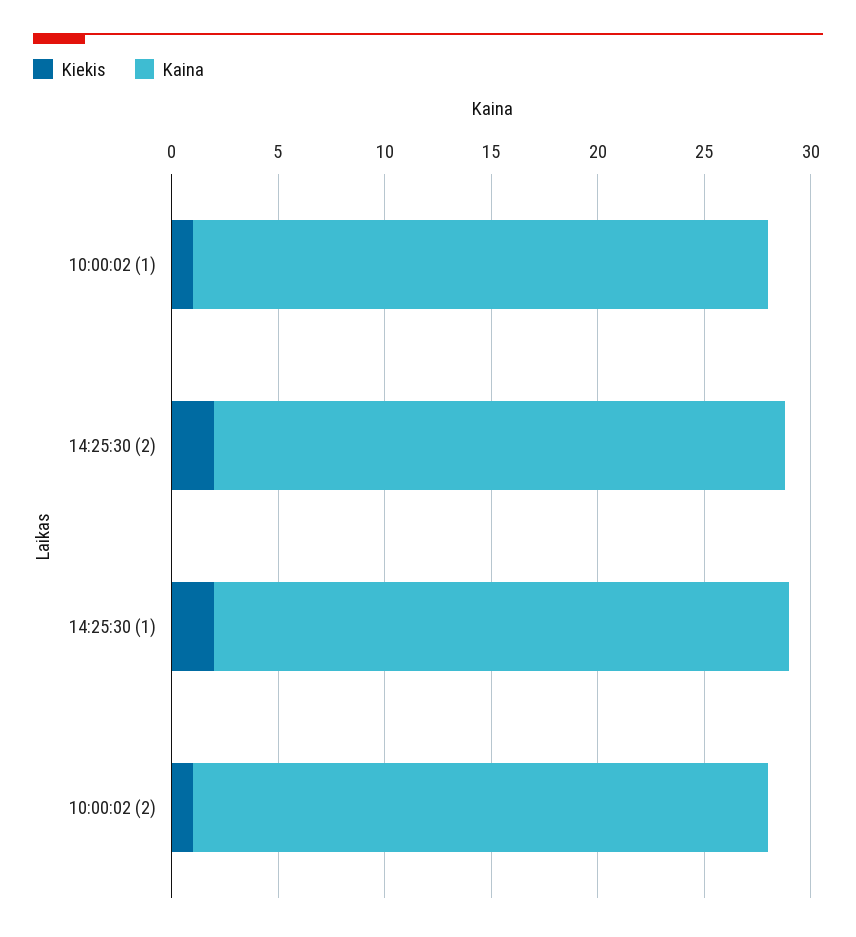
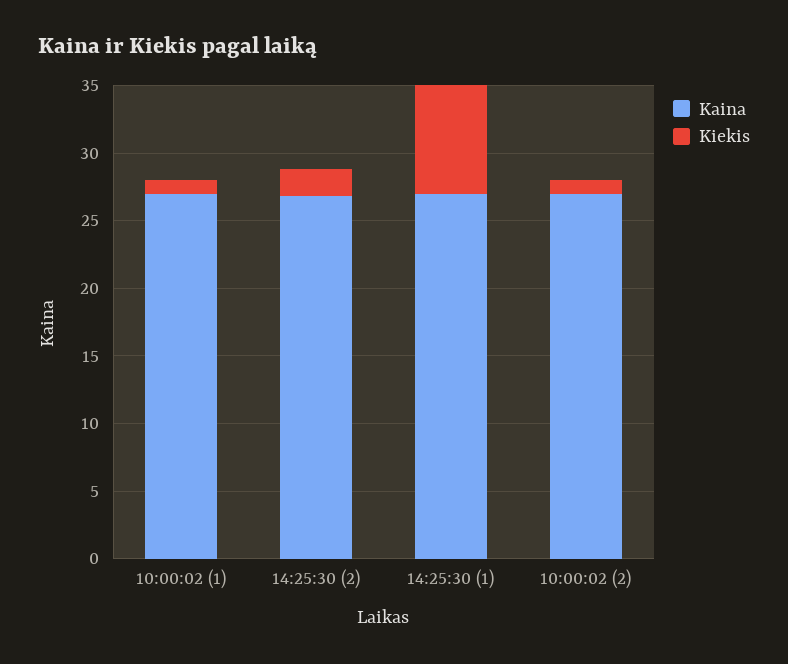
Kiekis, 14:25:30 (1): 2 -> 8

